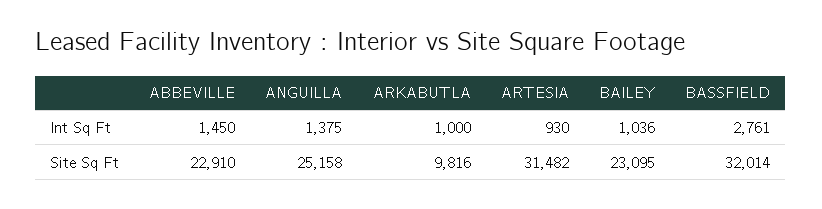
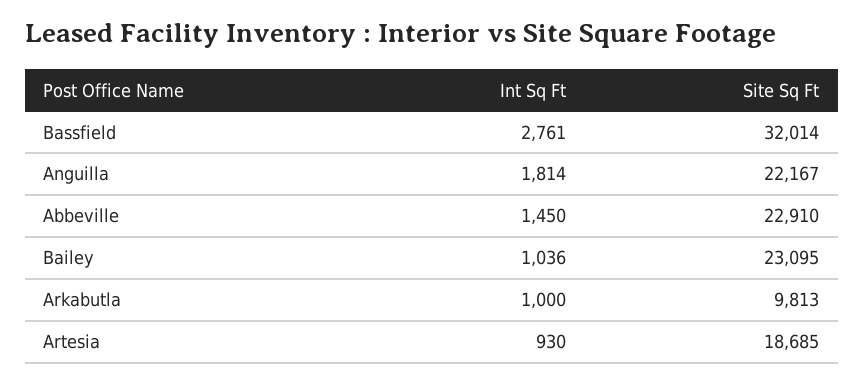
ANGUILLA, Int Sq Ft: 1375 -> 1814
ANGUILLA, Site Sq Ft: 25158 -> 22167
ARKABUTLA, Site Sq Ft: 9816 -> 9813
ARTESIA, Site Sq Ft: 31482 -> 18685

